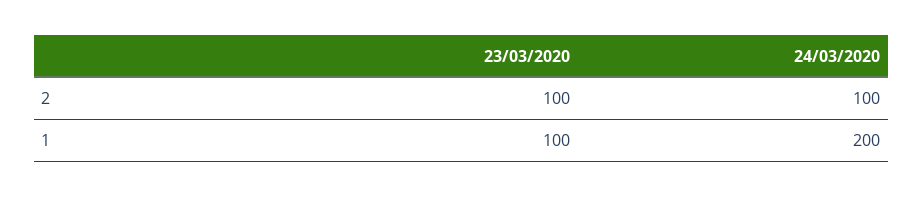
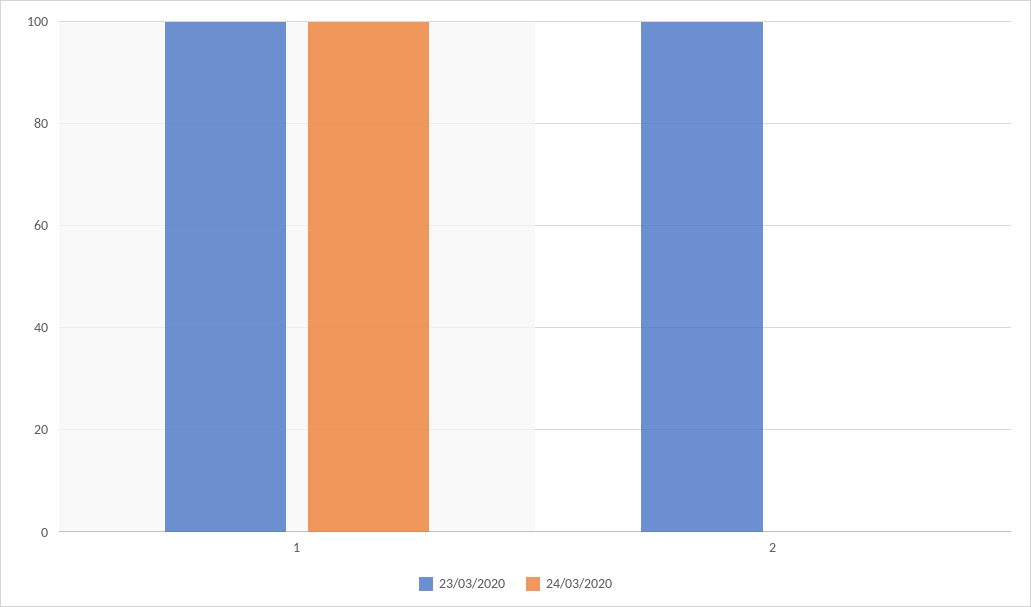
24/03/2020, 2: 100 -> 0
24/03/2020, 1: 200 -> 100

